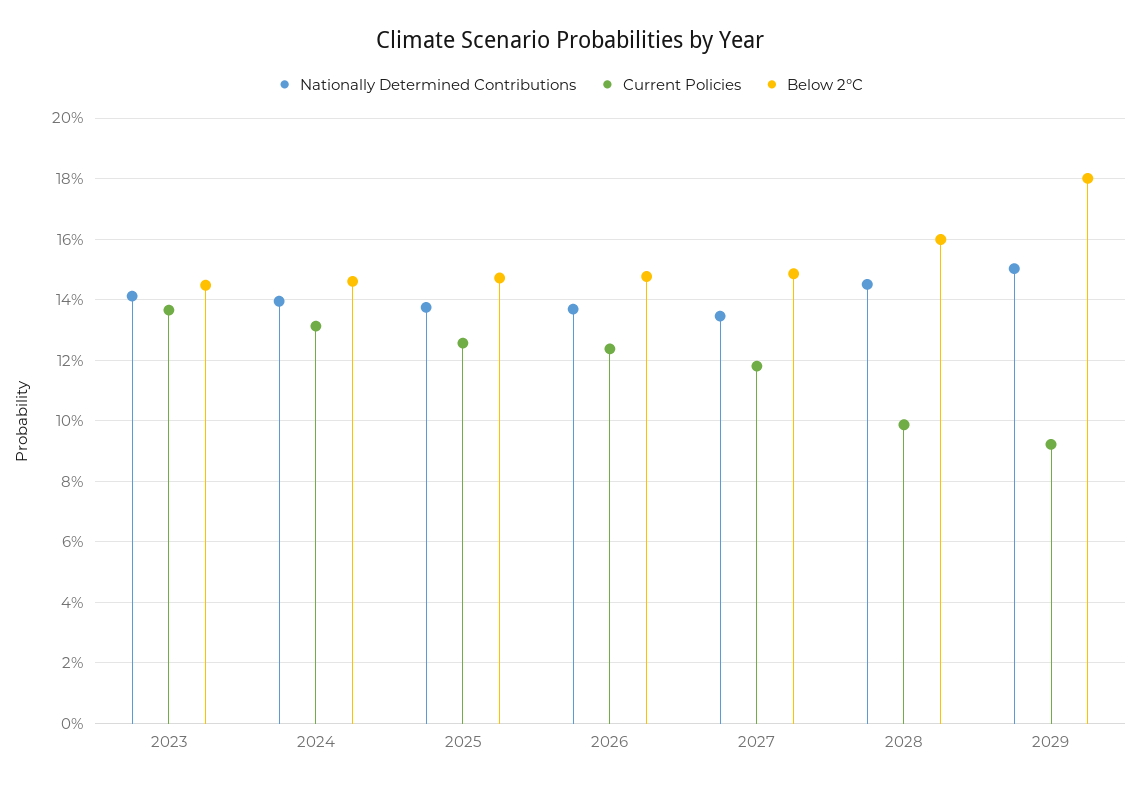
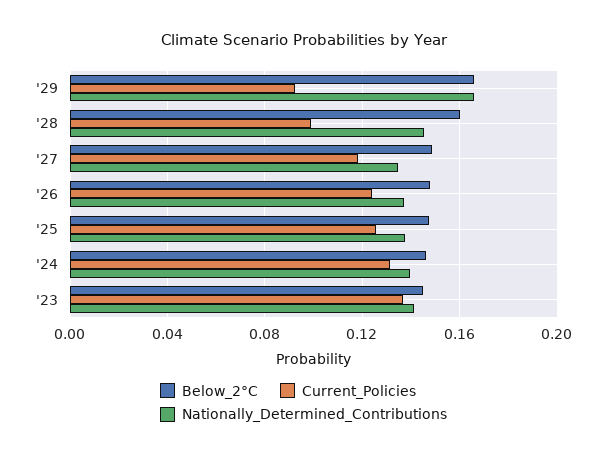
Nationally Determined Contributions, 2029: 0.15 -> 0.165
Below 2°C, 2029: 0.18 -> 0.165

